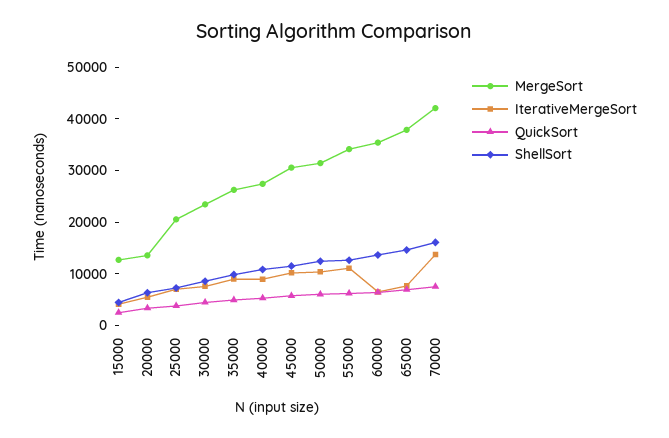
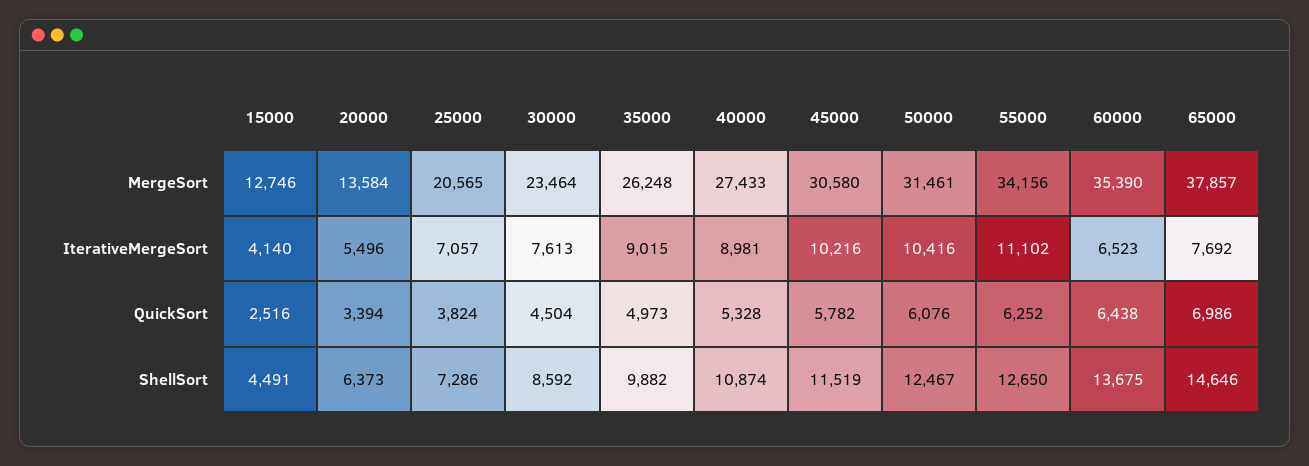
MergeSort, 70000: 42000 -> none
IterativeMergeSort, 70000: 14000 -> none
QuickSort, 70000: 8000 -> none
ShellSort, 70000: 16000 -> none

